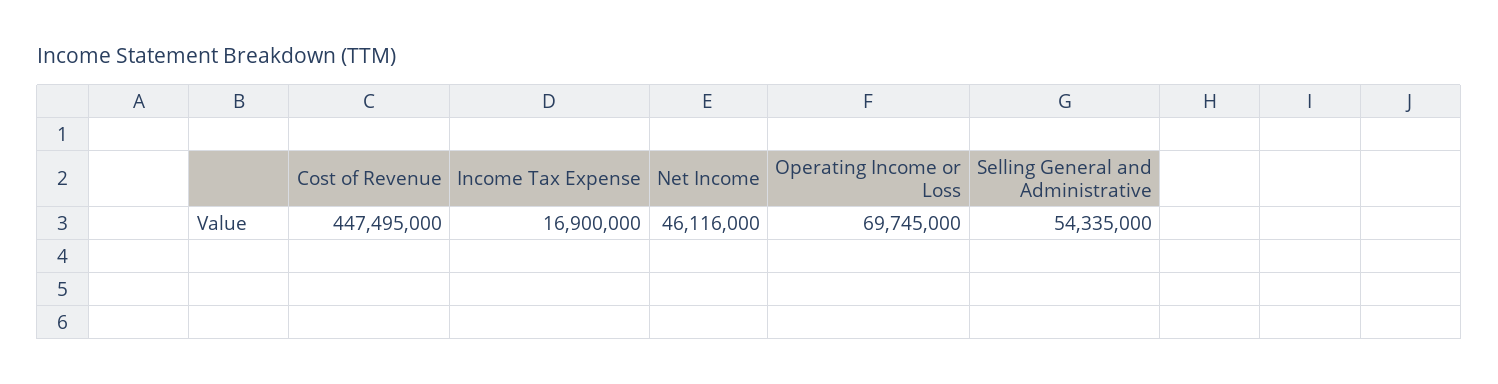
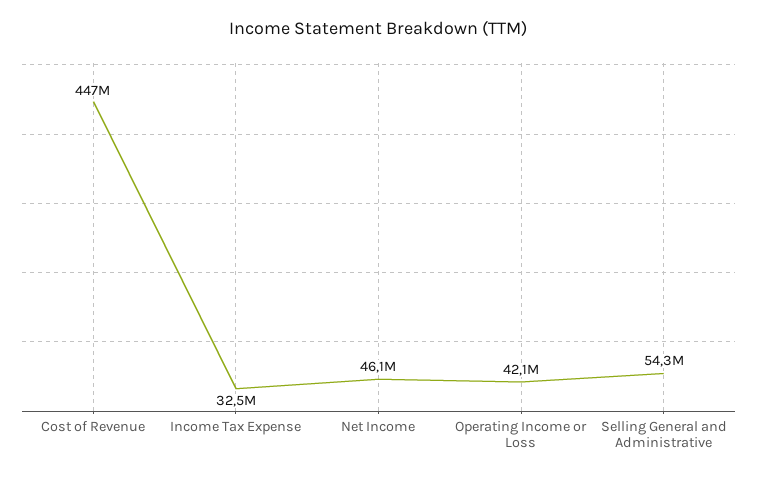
Income Tax Expense: 16900000 -> 32500000
Operating Income or Loss: 69745000 -> 42100000

